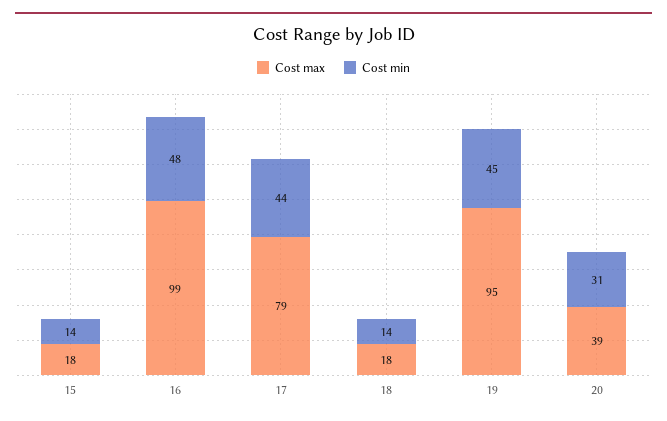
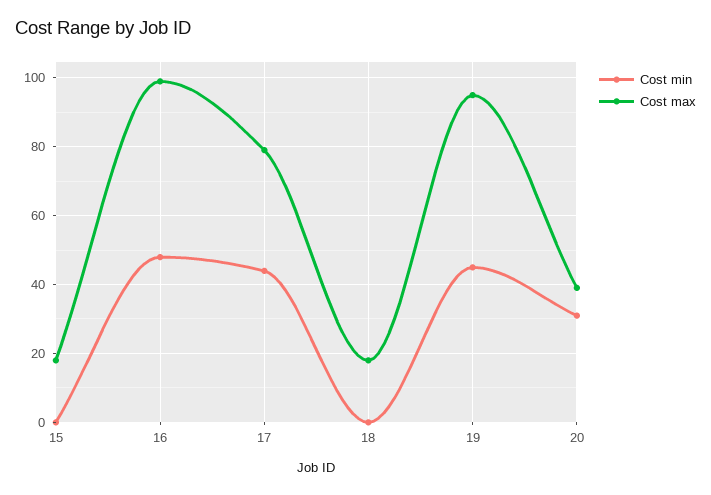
Cost min, 15: 14 -> 0
Cost min, 18: 14 -> 0

